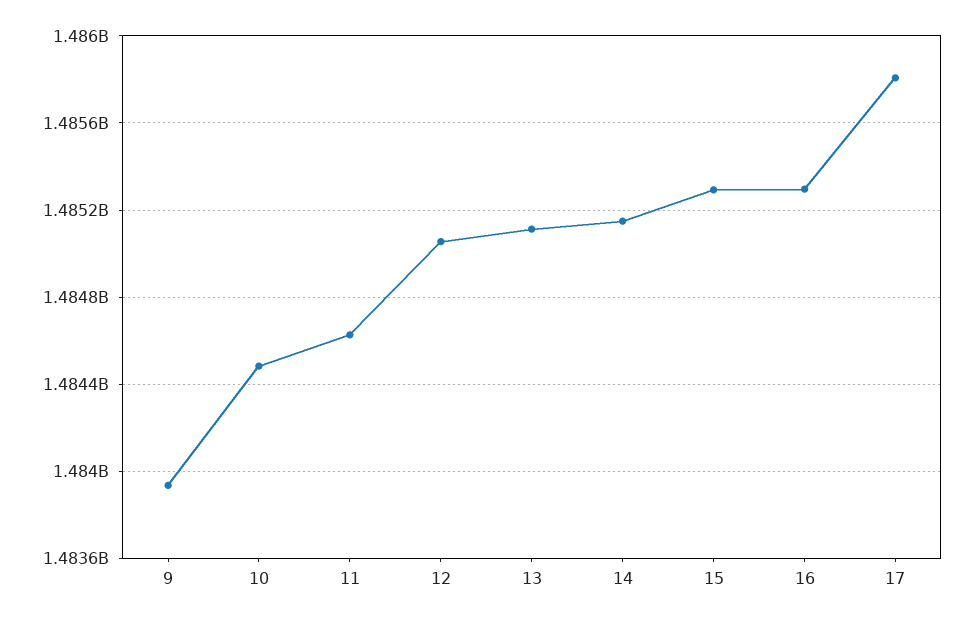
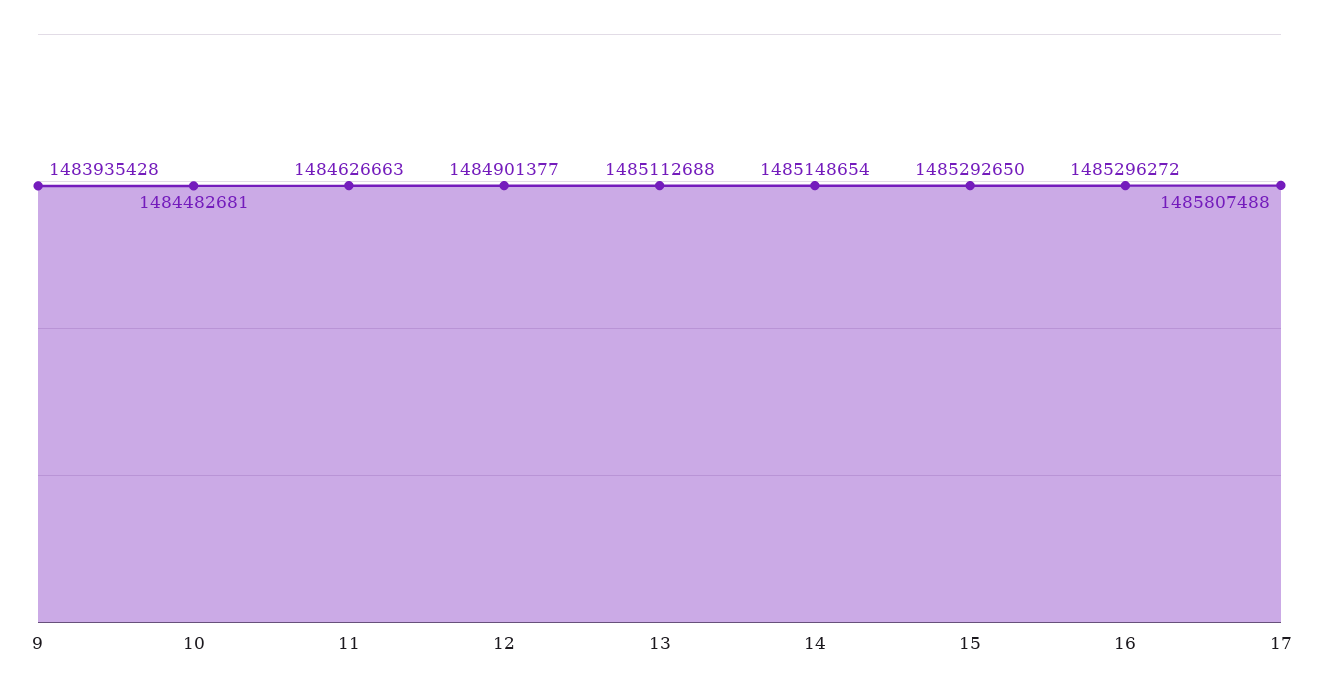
12: 1485050000 -> 1484901377

